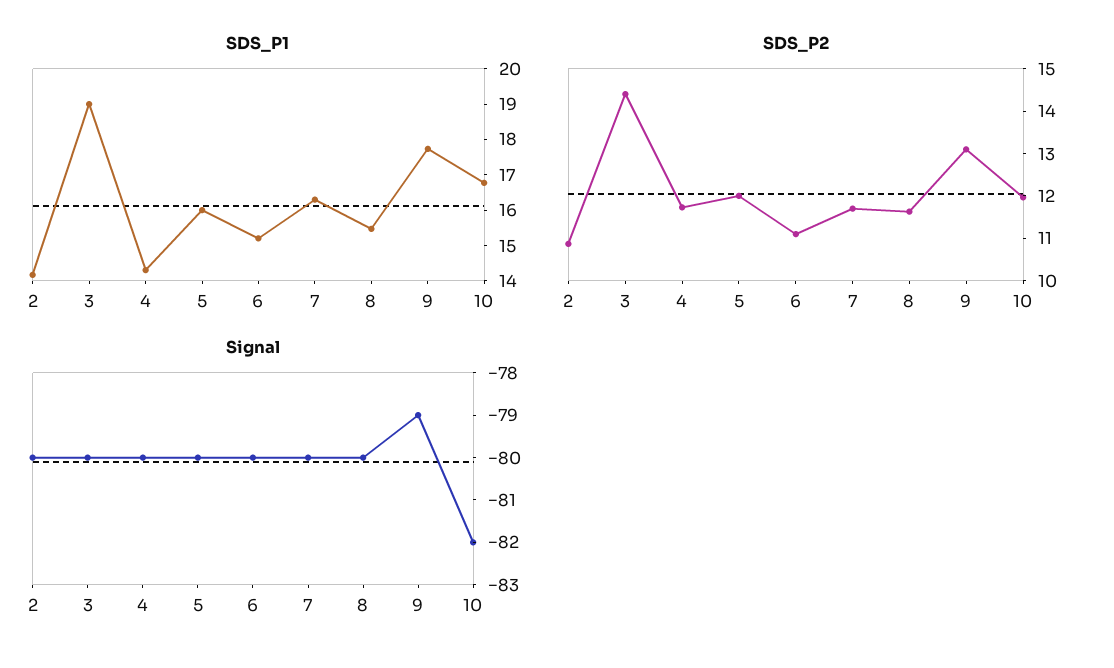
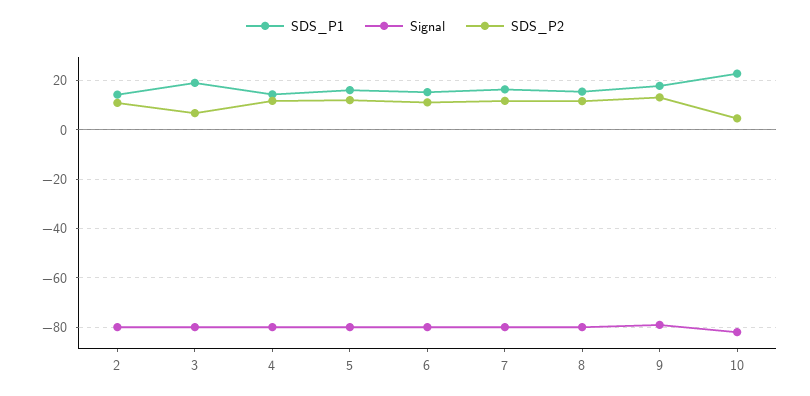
SDS_P1, 10: 16.75 -> 22.5
SDS_P2, 3: 14.4 -> 7.5
SDS_P2, 10: 12 -> 5

